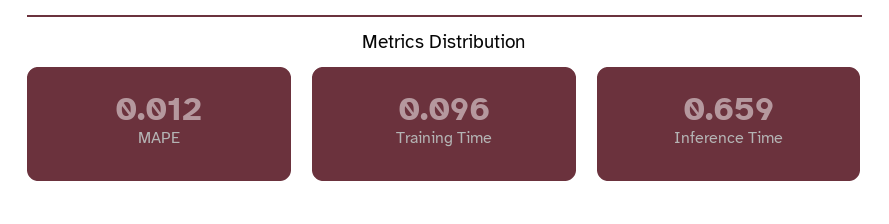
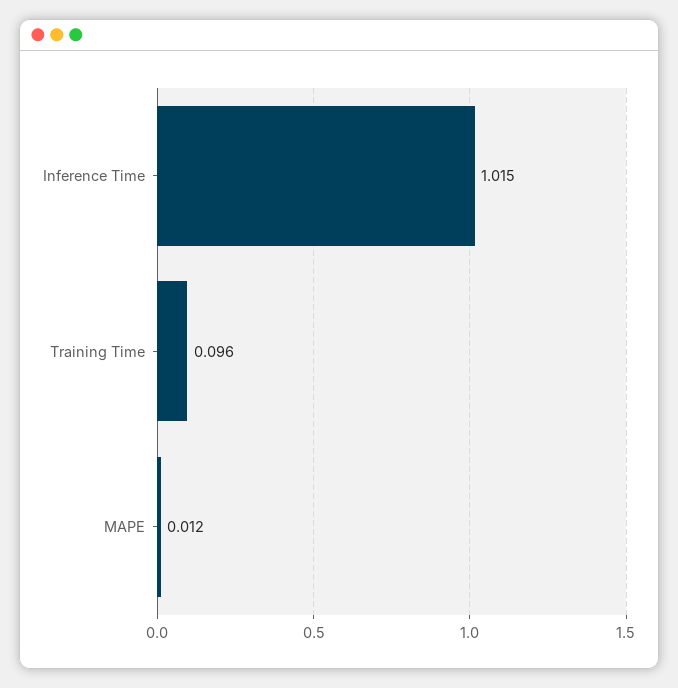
Inference Time: 0.659 -> 1.015

